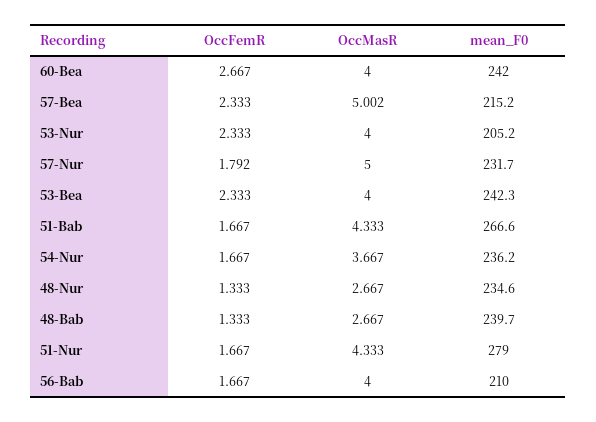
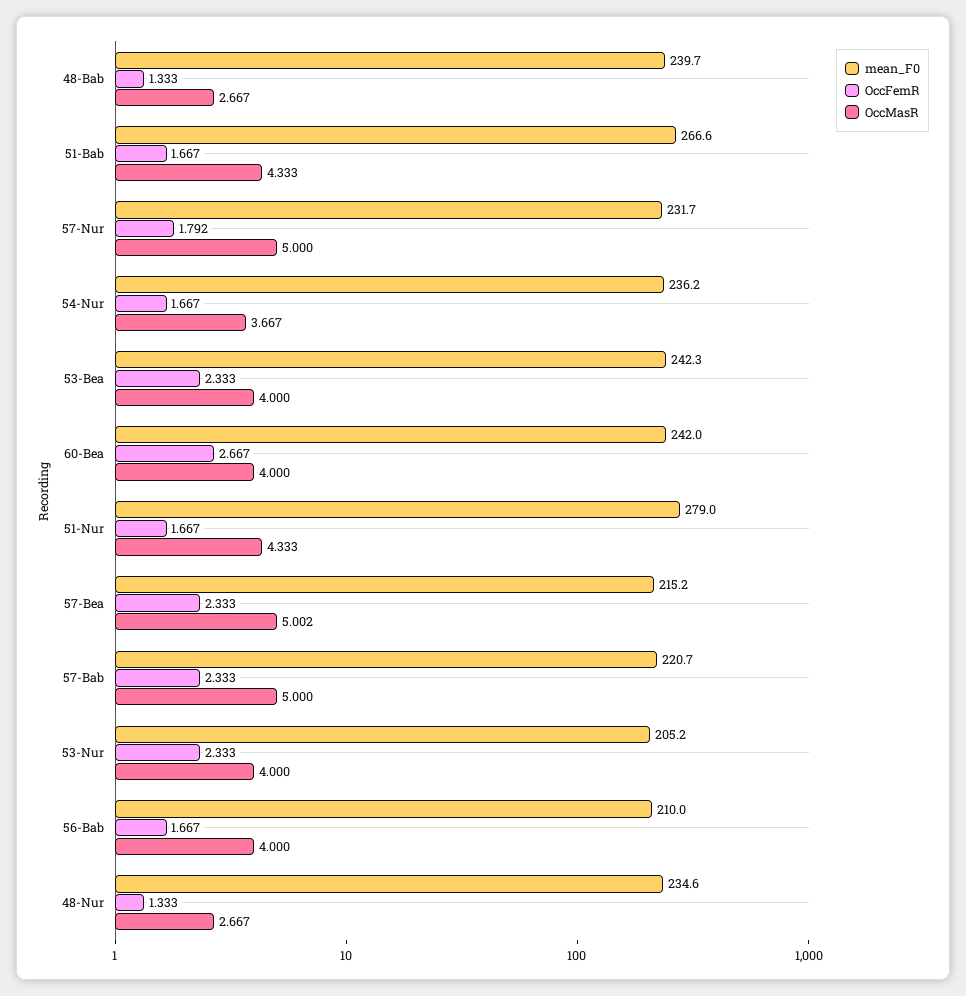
mean_F0, 57-Bab: none -> 220.7
OccFemR, 57-Bab: none -> 2.333
OccMasR, 57-Bab: none -> 5

